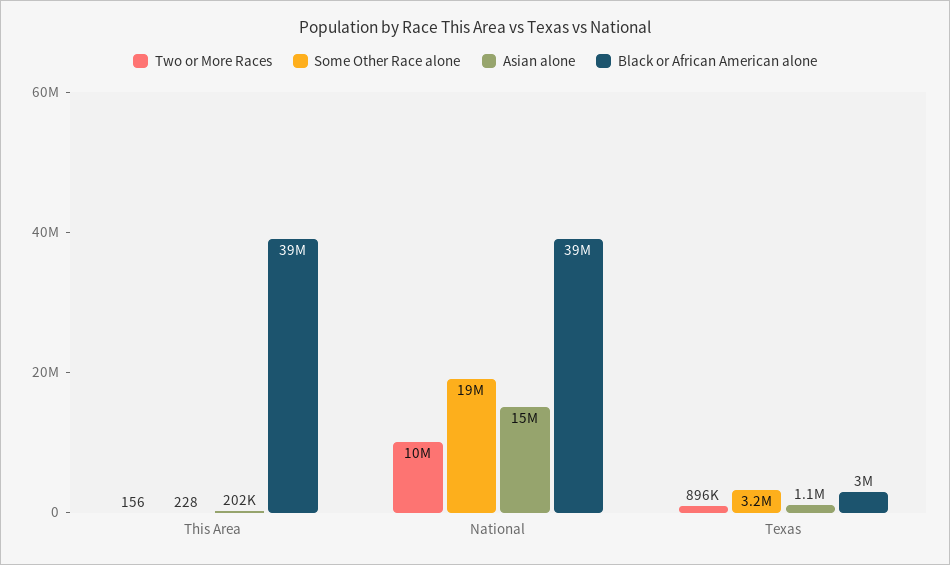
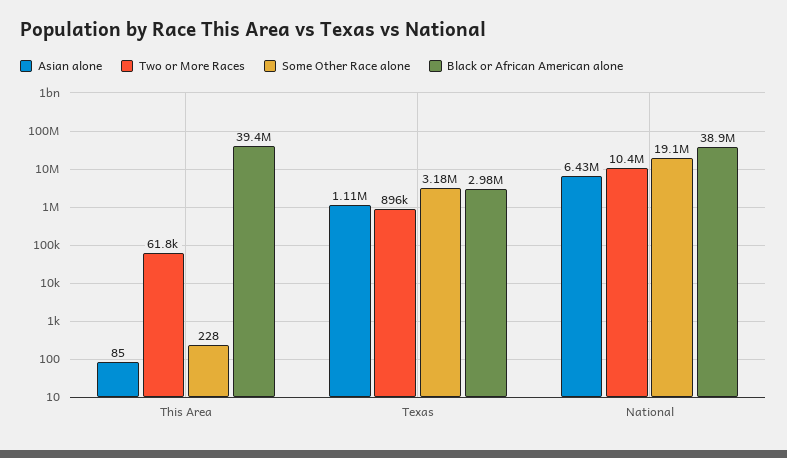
Two or More Races, This Area: 156 -> 61800
Asian alone, This Area: 202000 -> 85
Asian alone, National: 15000000 -> 6430000

